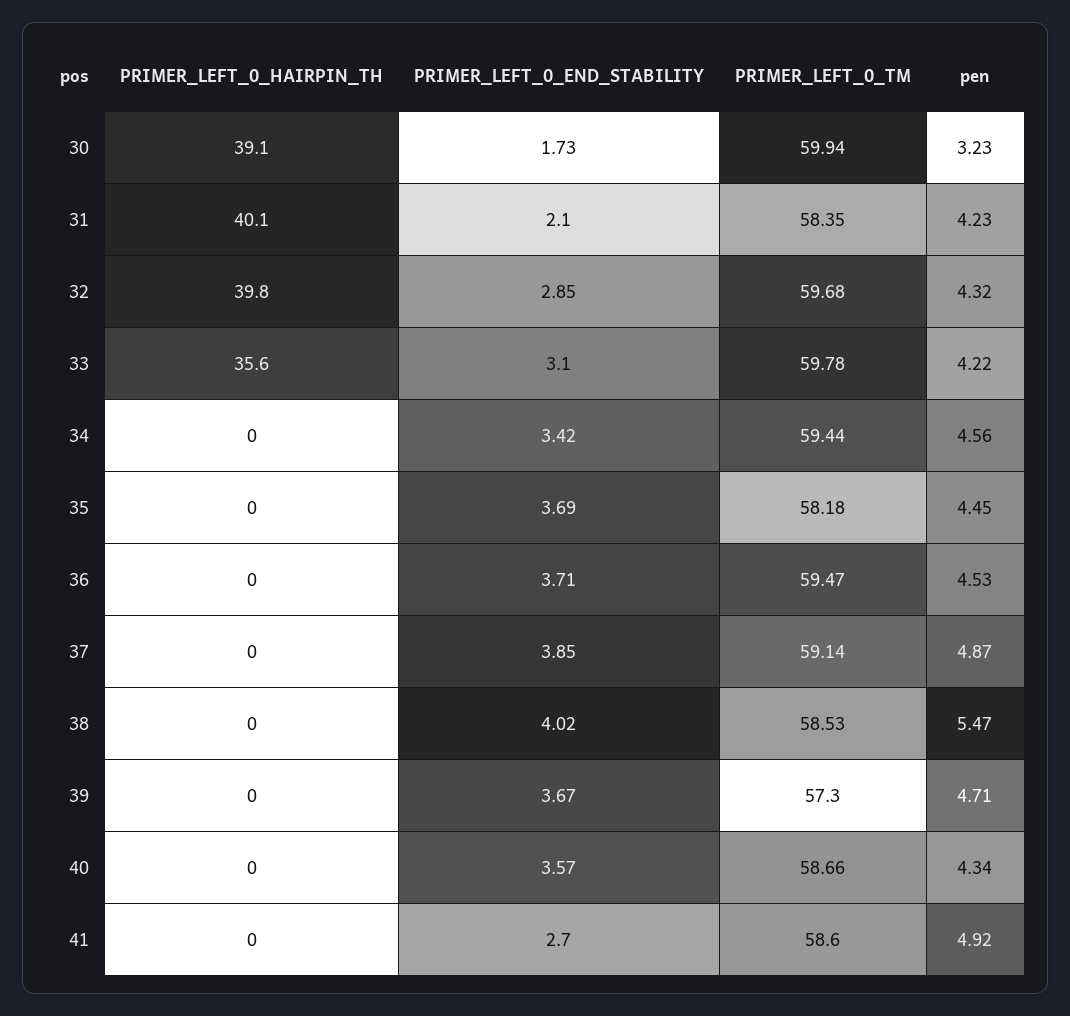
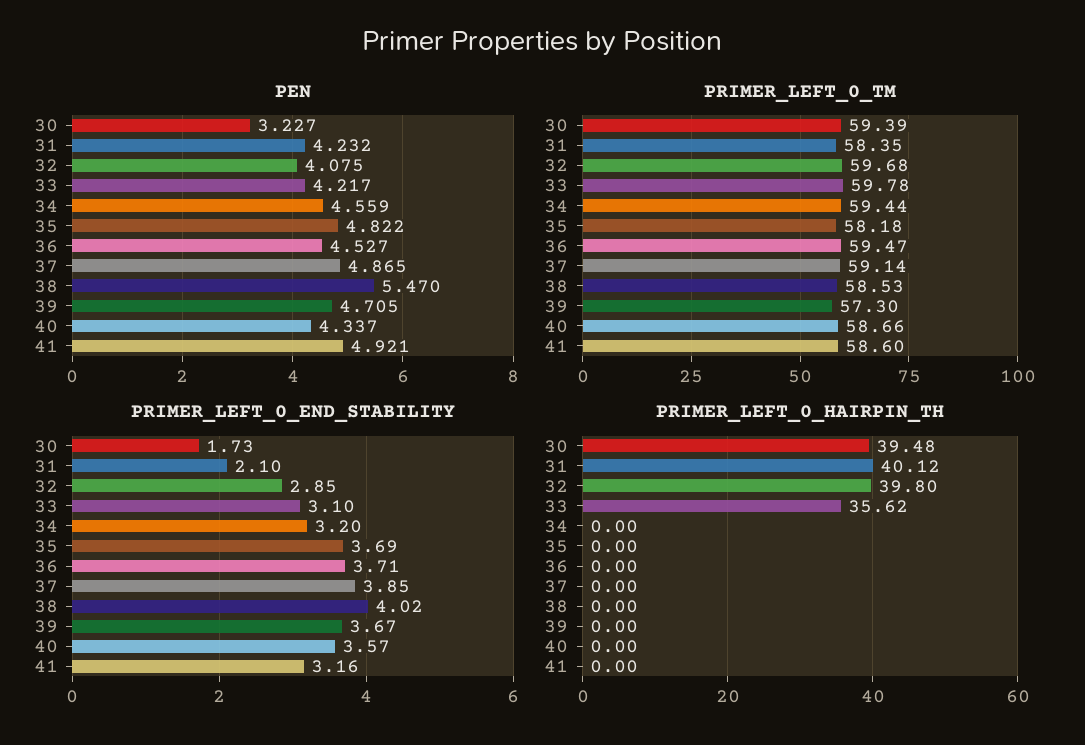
PRIMER_LEFT_0_HAIRPIN_TH, 30: 39.1 -> 39.48
PRIMER_LEFT_0_TM, 30: 59.94 -> 59.39
pen, 32: 4.32 -> 4.075
PRIMER_LEFT_0_END_STABILITY, 34: 3.42 -> 3.2
pen, 35: 4.45 -> 4.822
PRIMER_LEFT_0_END_STABILITY, 41: 2.7 -> 3.16

